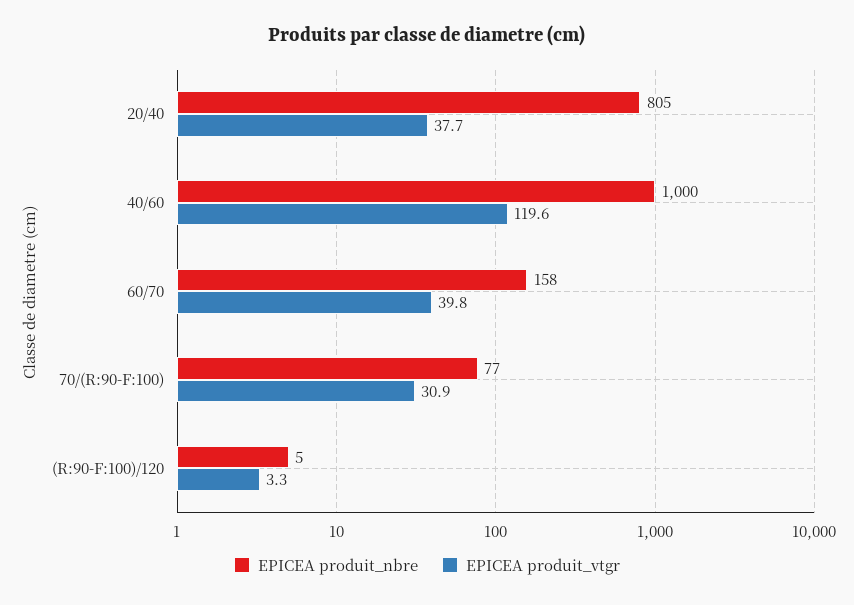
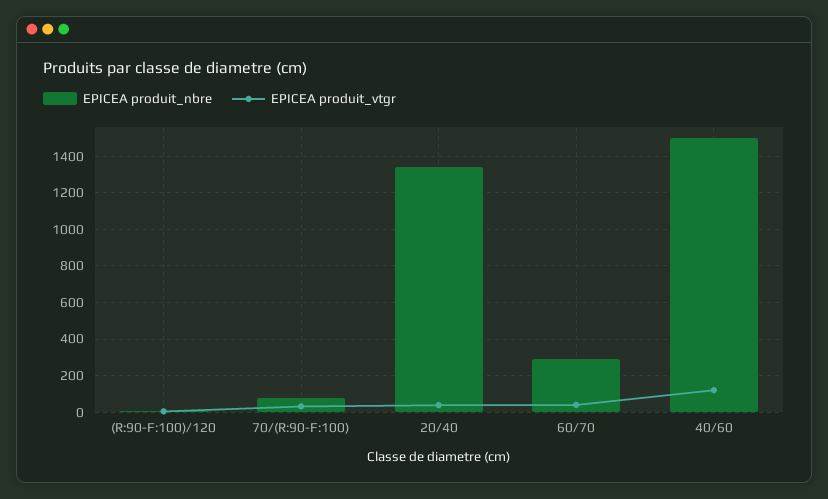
EPICEA produit_nbre, 20/40: 805 -> 1350
EPICEA produit_nbre, 40/60: 1000 -> 1500
EPICEA produit_nbre, 60/70: 158 -> 300

